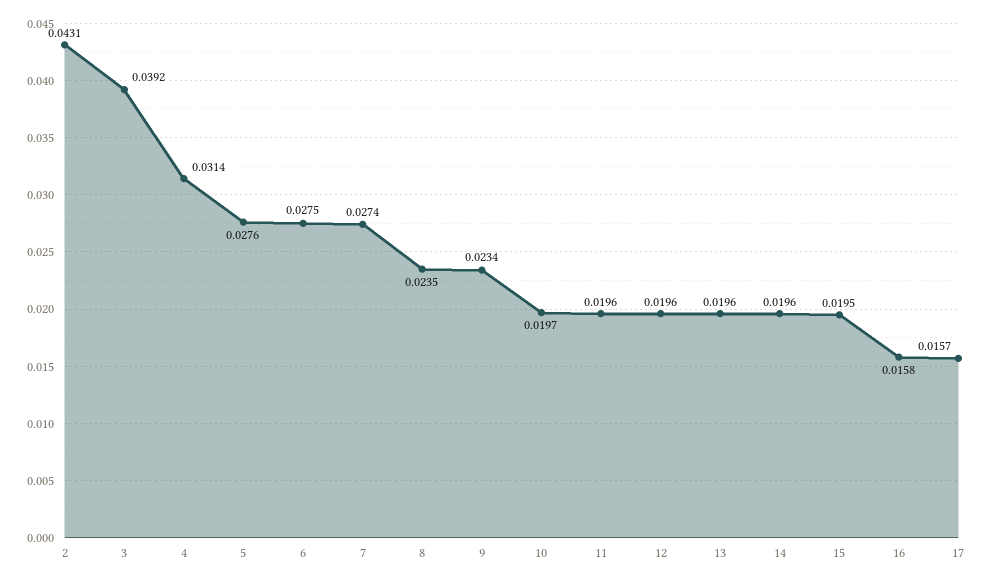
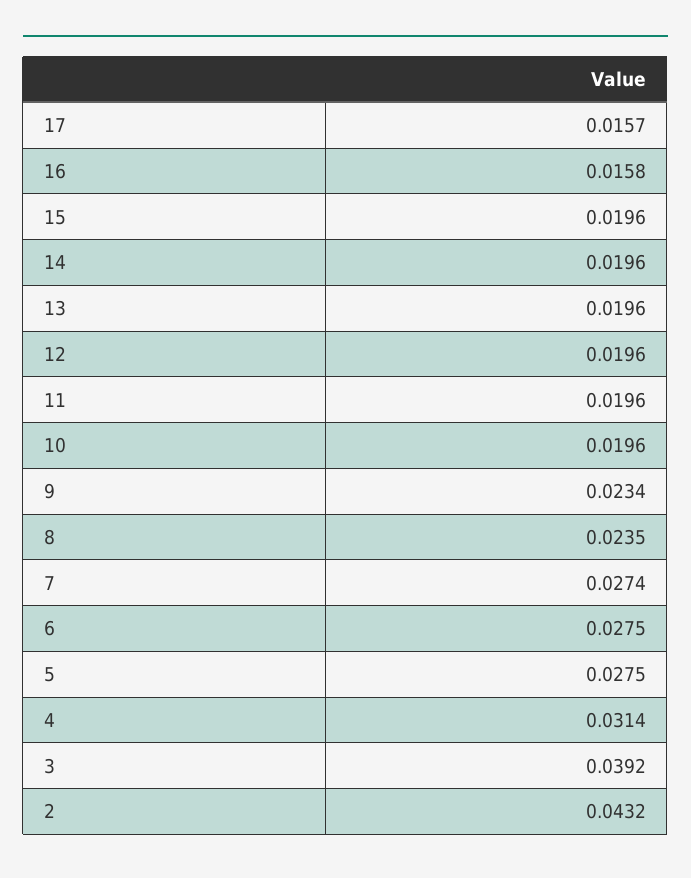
2: 0.0431 -> 0.0432
5: 0.0276 -> 0.0275
10: 0.0197 -> 0.0196
15: 0.0195 -> 0.0196

